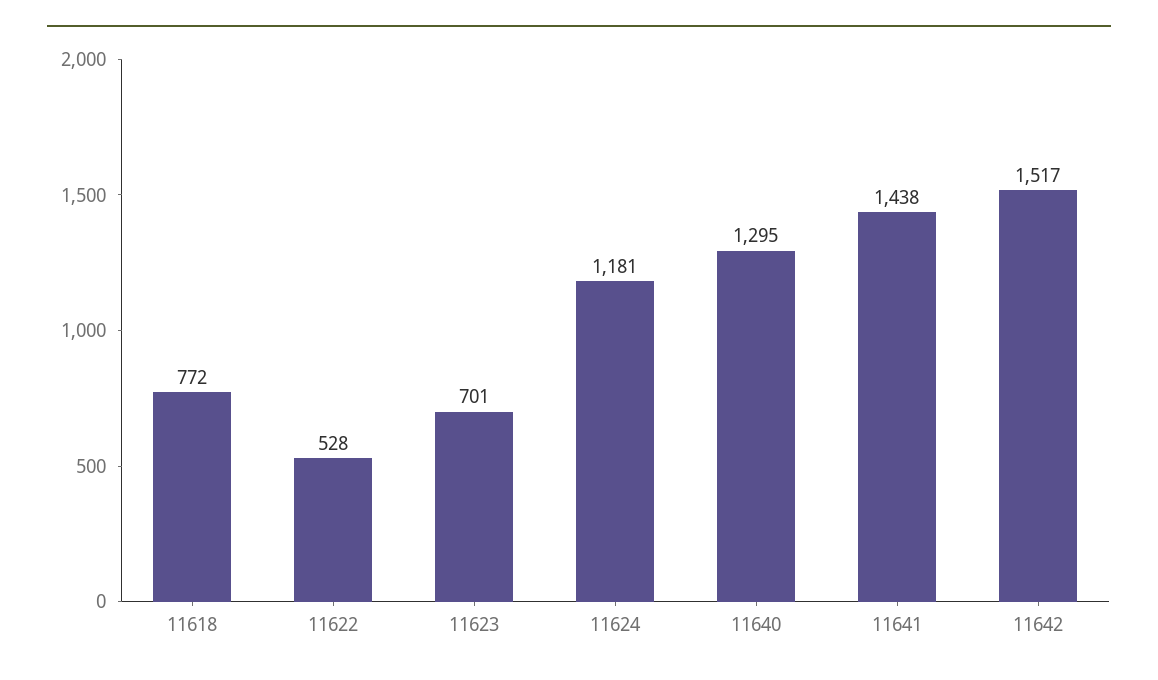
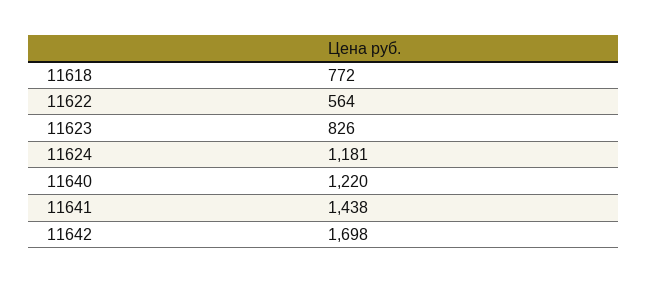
11622: 528 -> 564
11623: 701 -> 826
11640: 1295 -> 1220
11642: 1517 -> 1698

